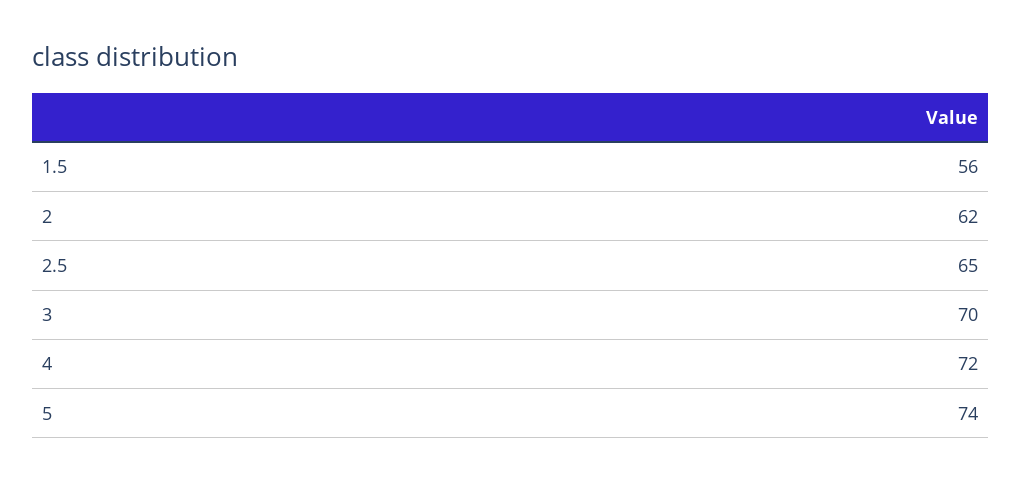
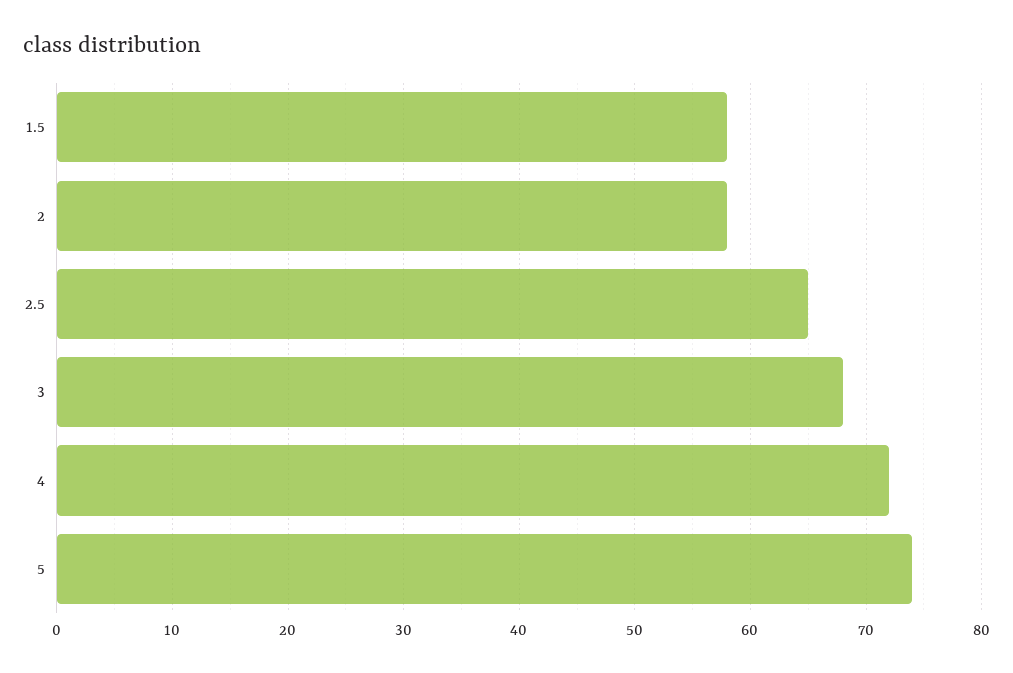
1.5: 56 -> 58
2: 62 -> 58
3: 70 -> 68

